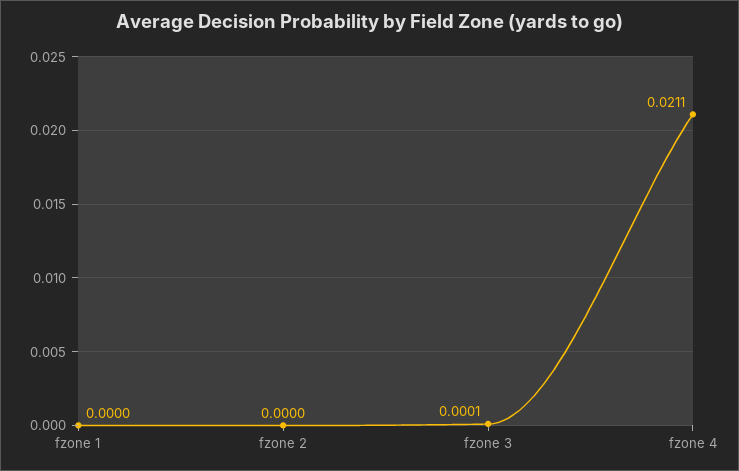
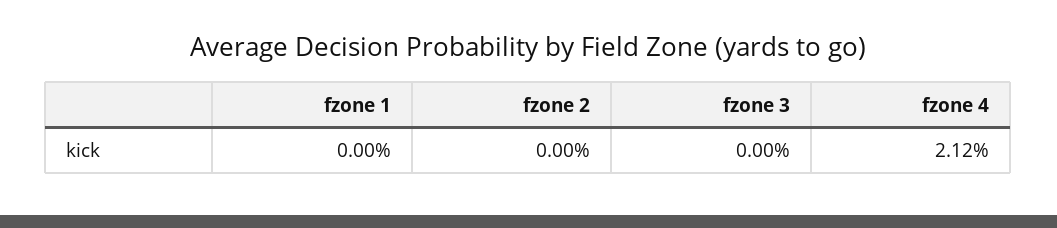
fzone 3: 0.0001 -> 0
fzone 4: 0.0211 -> 0.0212

